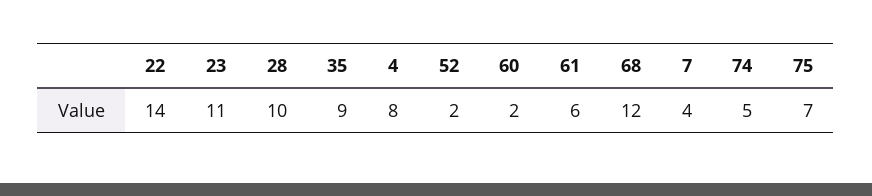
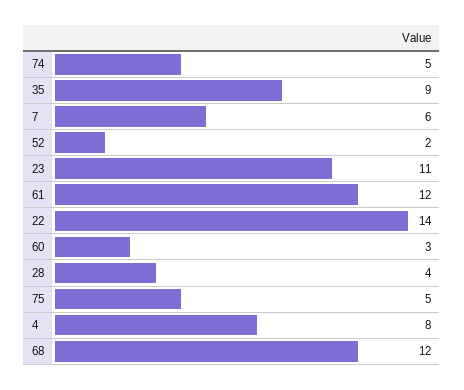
28: 10 -> 4
60: 2 -> 3
61: 6 -> 12
7: 4 -> 6
75: 7 -> 5

